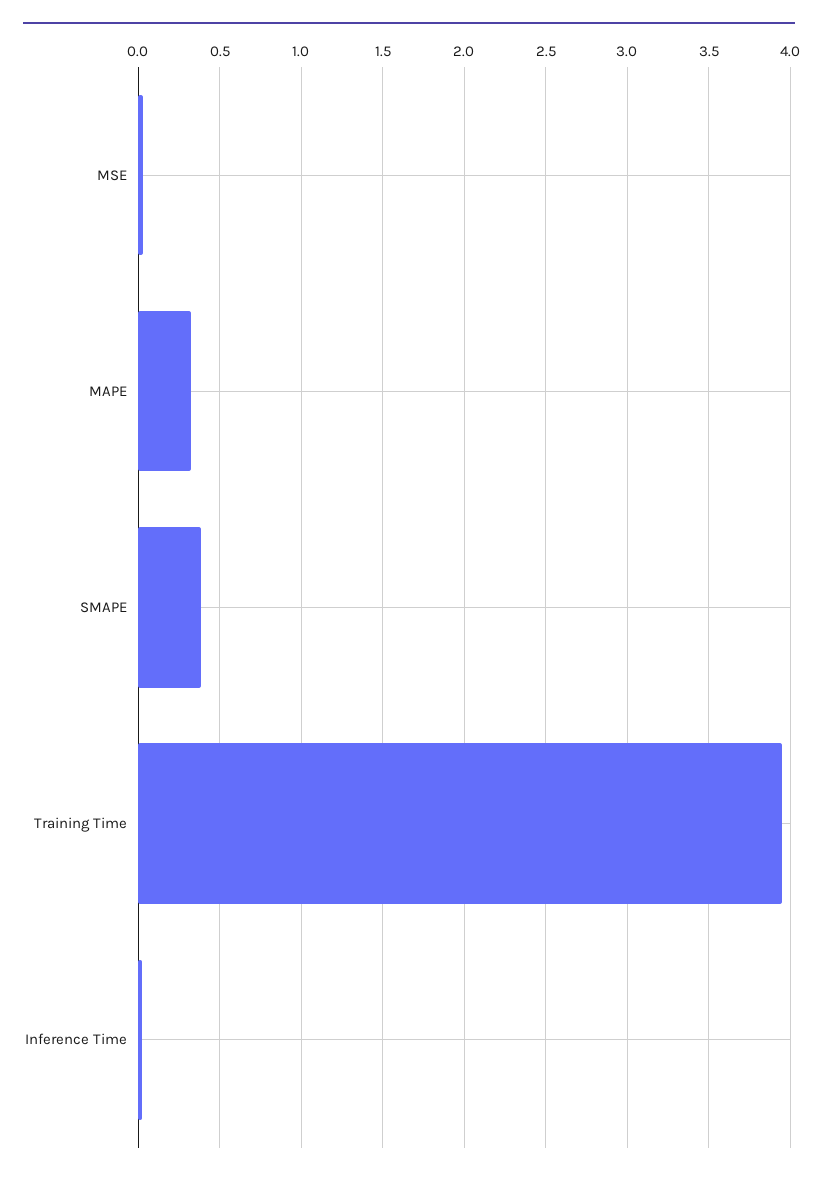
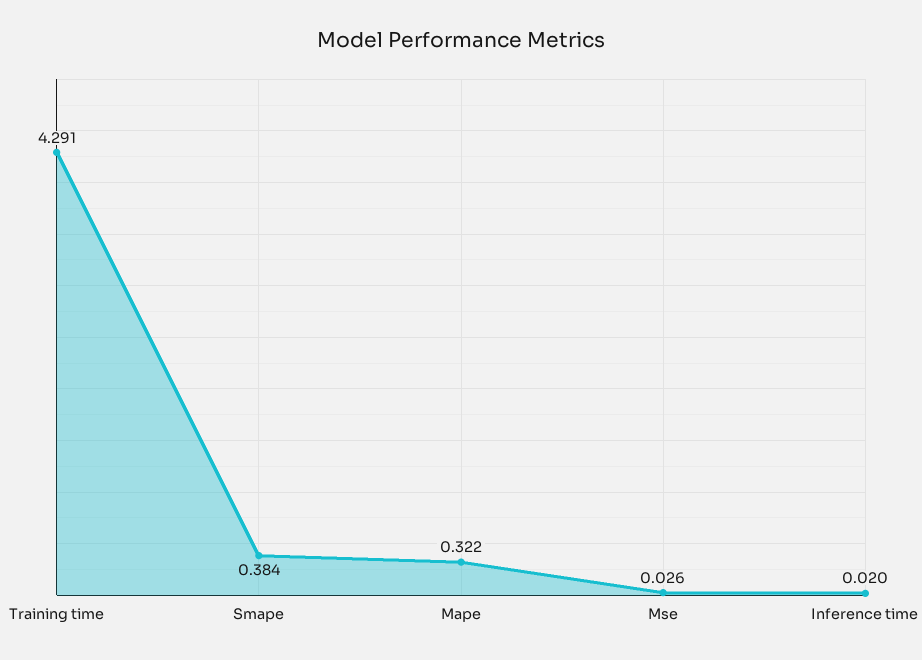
Training Time: 3.95 -> 4.291

